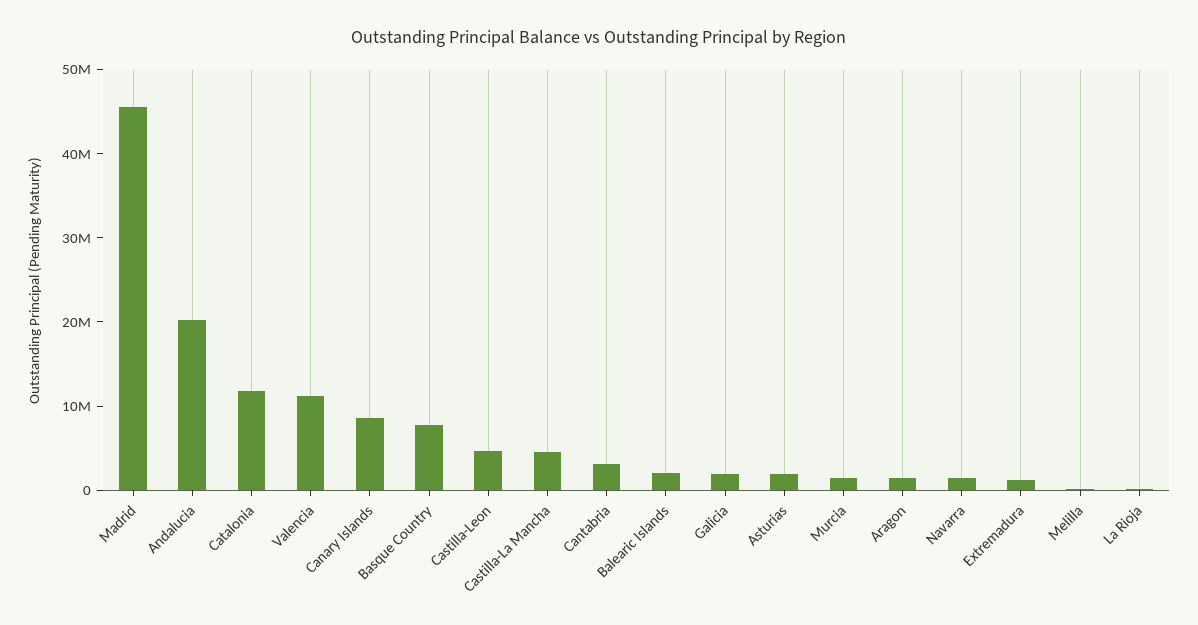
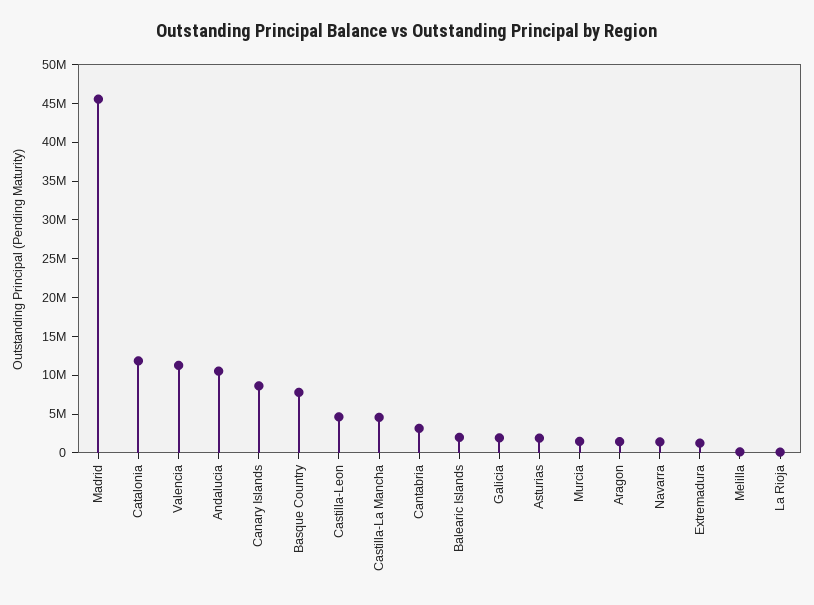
Andalucia: 20000000 -> 10000000

